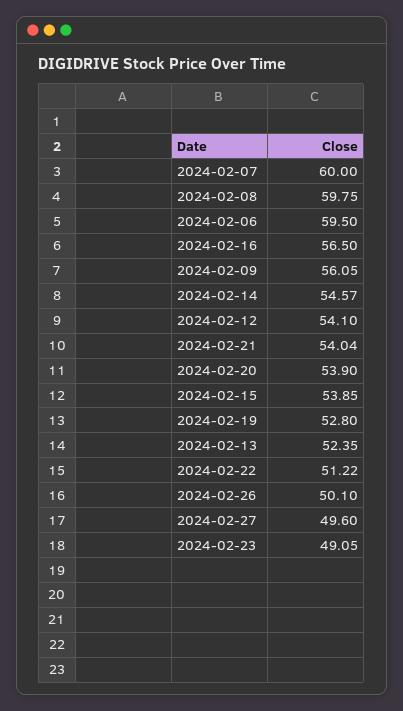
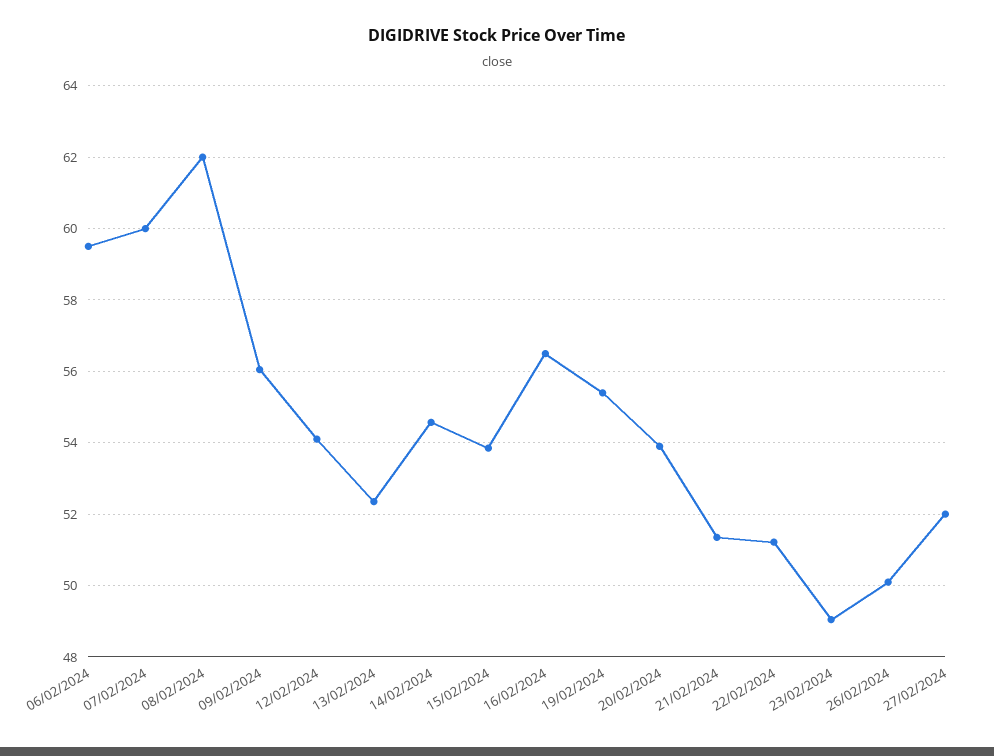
2024-02-08: 59.75 -> 62
2024-02-21: 54.04 -> 51.4
2024-02-19: 52.8 -> 55.4
2024-02-27: 49.6 -> 52

